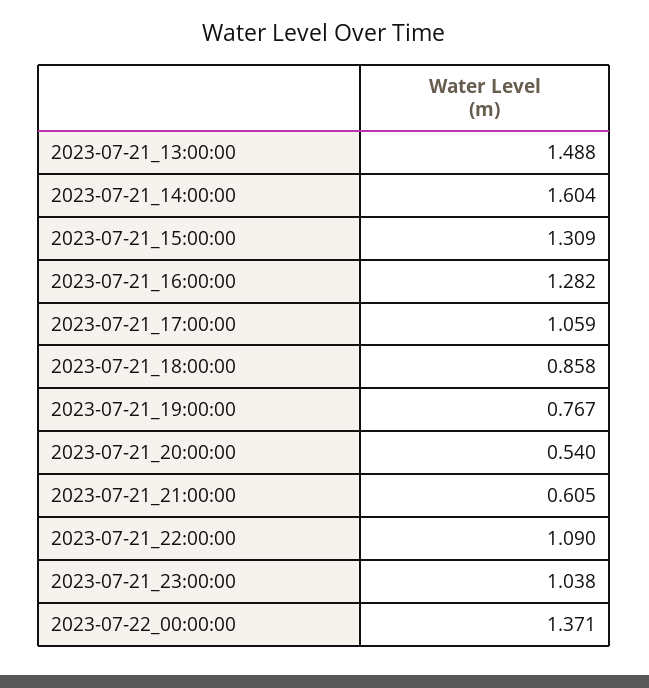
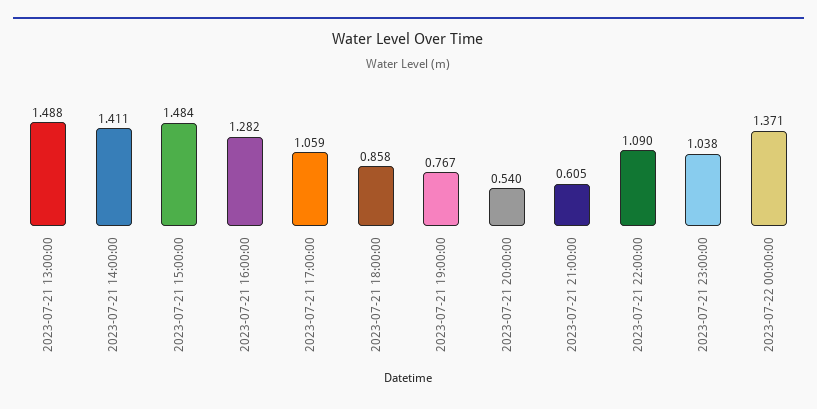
2023-07-21_14:00:00: 1.604 -> 1.411
2023-07-21_15:00:00: 1.309 -> 1.484

